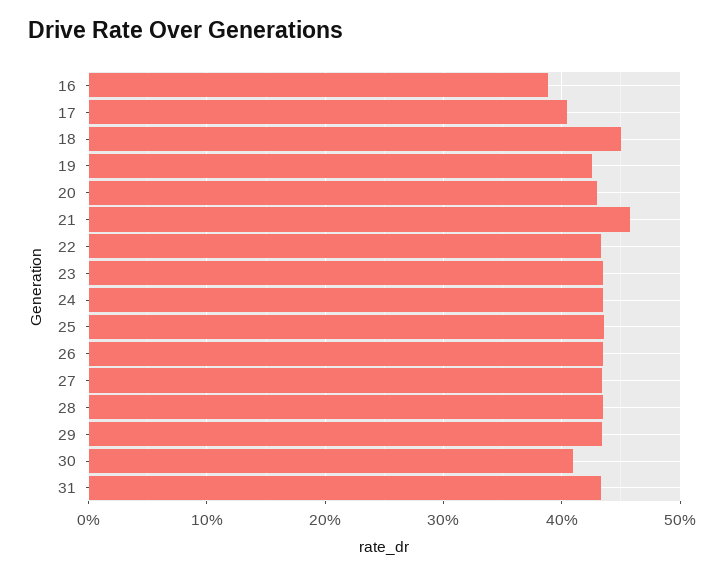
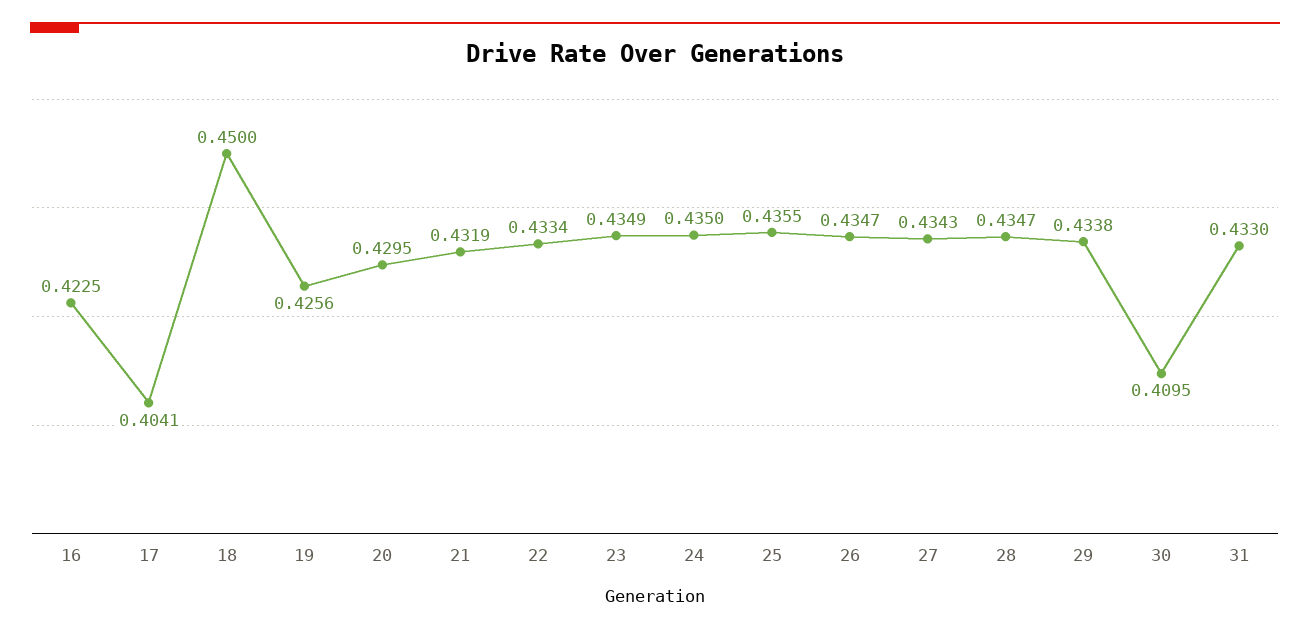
16: 0.39 -> 0.4225
21: 0.46 -> 0.4319

